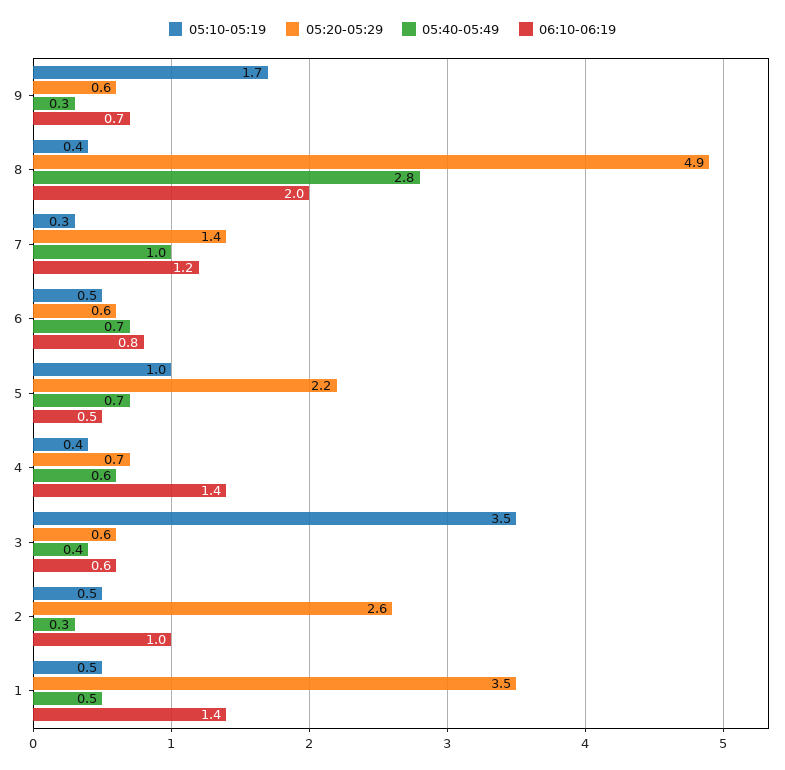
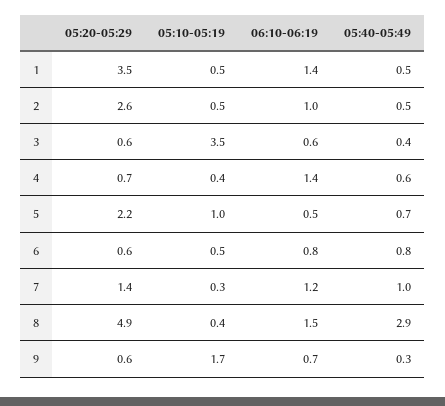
05:40-05:49, 8: 2.8 -> 2.9
06:10-06:19, 8: 2 -> 1.5
05:40-05:49, 6: 0.7 -> 0.8
05:40-05:49, 2: 0.3 -> 0.5

